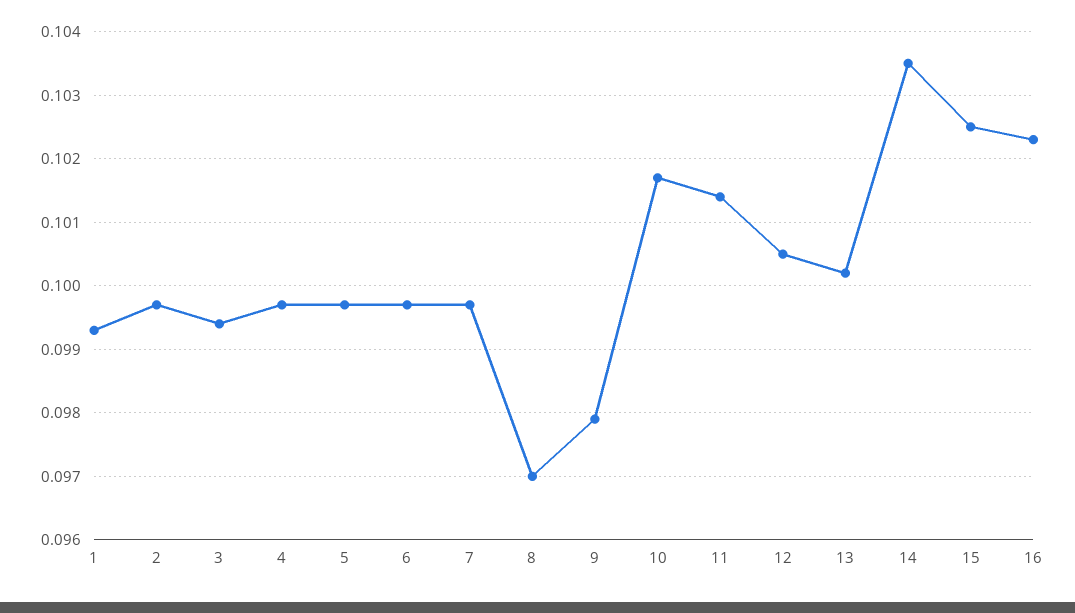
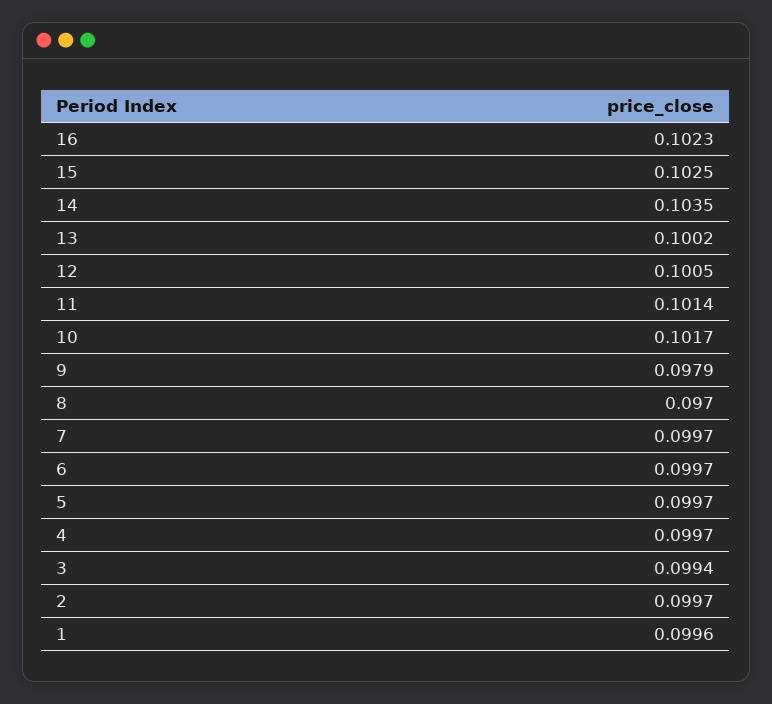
1: 0.0993 -> 0.0996

